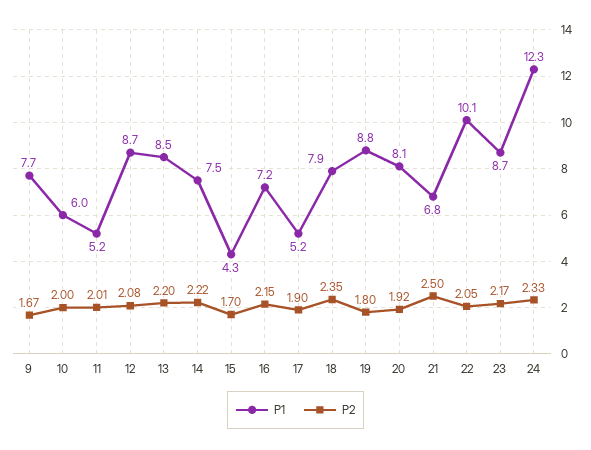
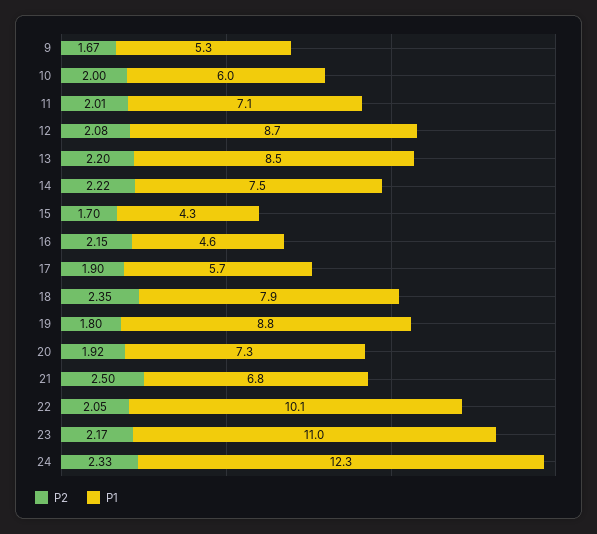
P1, 9: 7.7 -> 5.3
P1, 11: 5.2 -> 7.1
P1, 16: 7.2 -> 4.6
P1, 17: 5.2 -> 5.7
P1, 20: 8.1 -> 7.3
P1, 23: 8.7 -> 11

